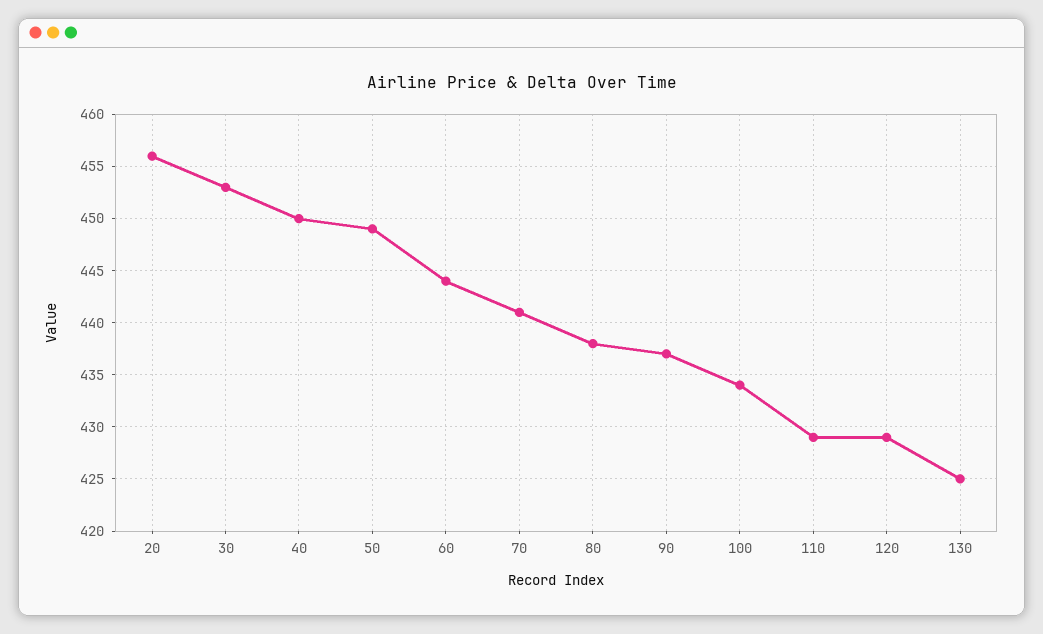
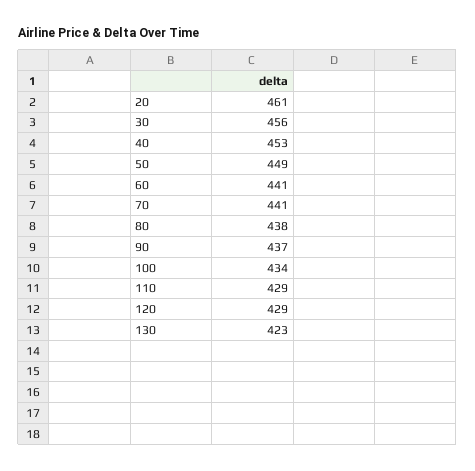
20: 456 -> 461
30: 453 -> 456
40: 450 -> 453
60: 444 -> 441
130: 425 -> 423

